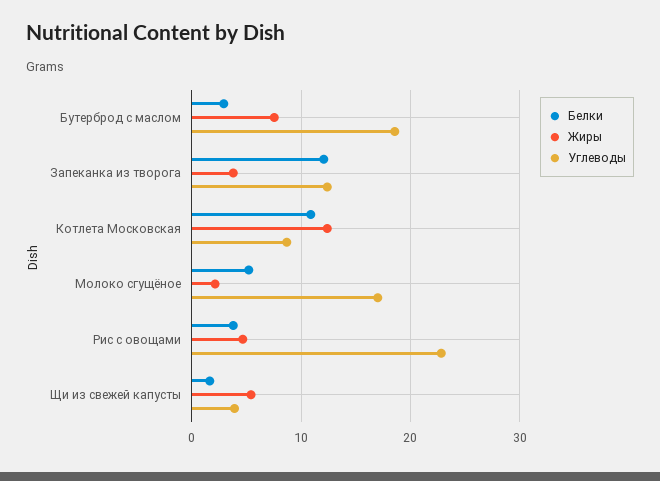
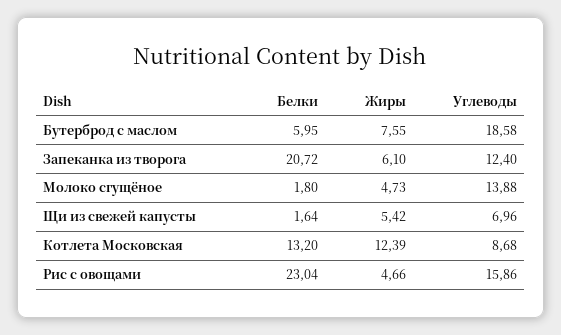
Белки, Бутерброд с маслом: 3 -> 5.95
Белки, Запеканка из творога: 12 -> 20.72
Жиры, Запеканка из творога: 4 -> 6.1
Белки, Котлета Московская: 11 -> 13.2
Белки, Молоко сгущёное: 5 -> 1.8
Жиры, Молоко сгущёное: 2 -> 4.73
Углеводы, Молоко сгущёное: 17 -> 13.88
Белки, Рис с овощами: 4 -> 23.04
Углеводы, Рис с овощами: 23 -> 15.86
Углеводы, Щи из свежей капусты: 4 -> 6.96

